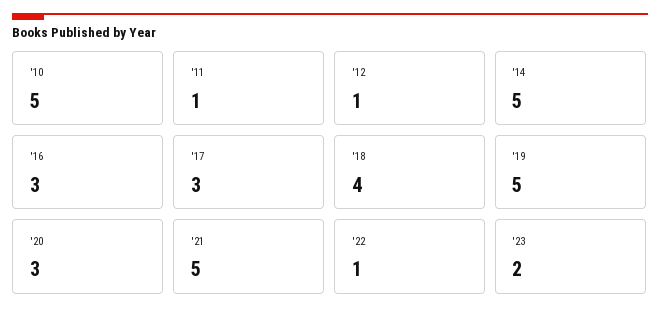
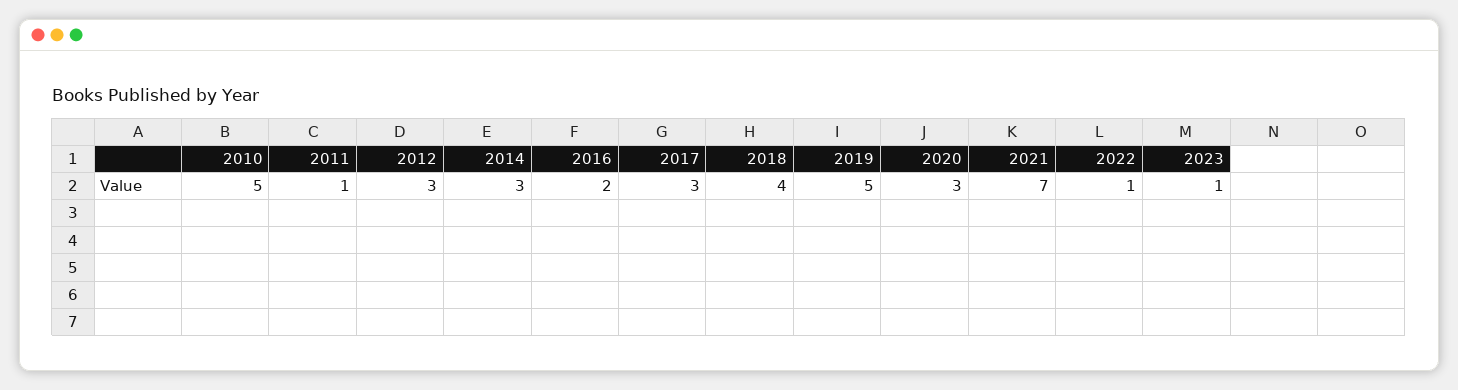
'12: 1 -> 3
'14: 5 -> 3
'16: 3 -> 2
'21: 5 -> 7
'23: 2 -> 1

